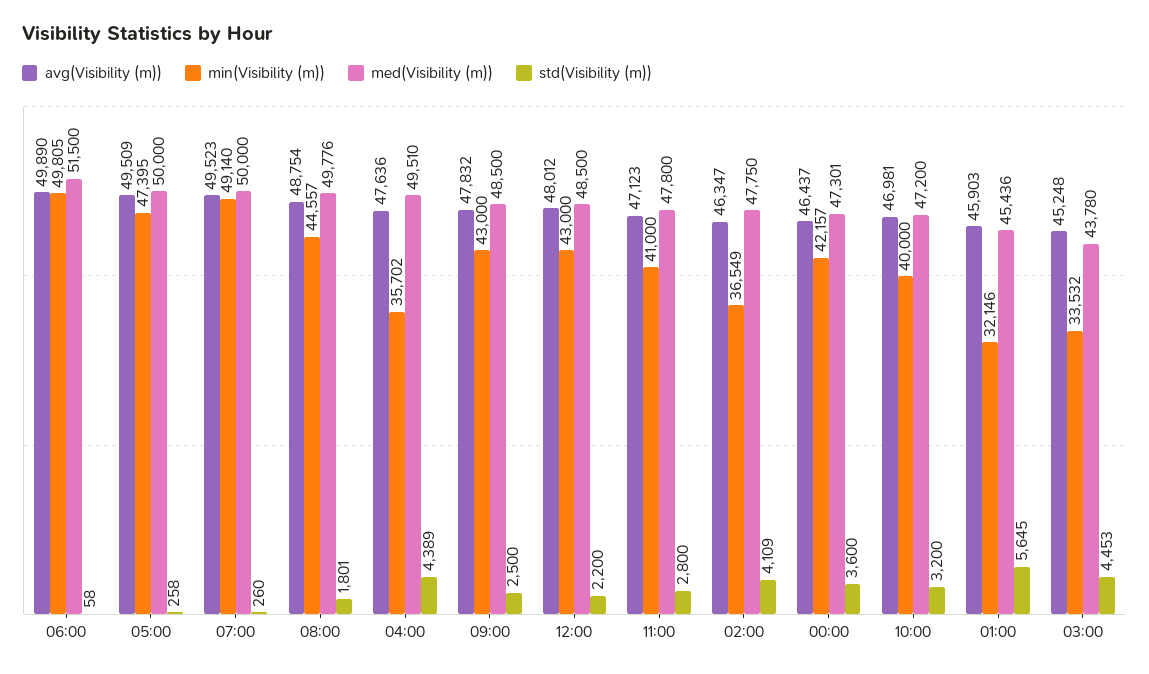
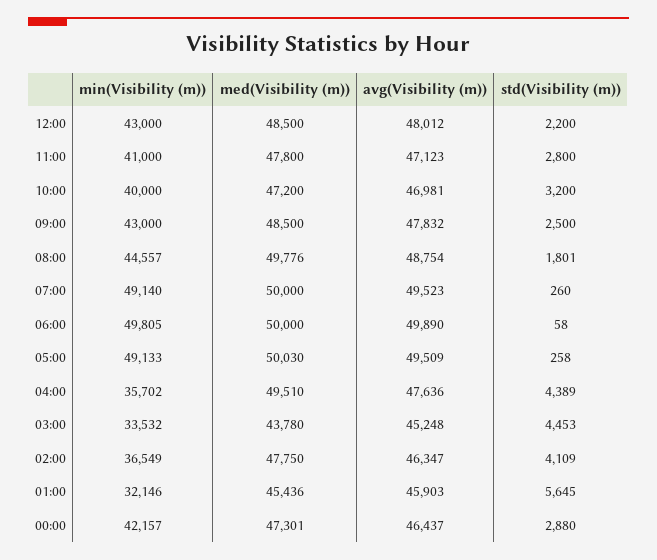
med(Visibility (m)), 06:00: 51500 -> 50000
min(Visibility (m)), 05:00: 47395 -> 49133
med(Visibility (m)), 05:00: 50000 -> 50030
std(Visibility (m)), 00:00: 3600 -> 2880

